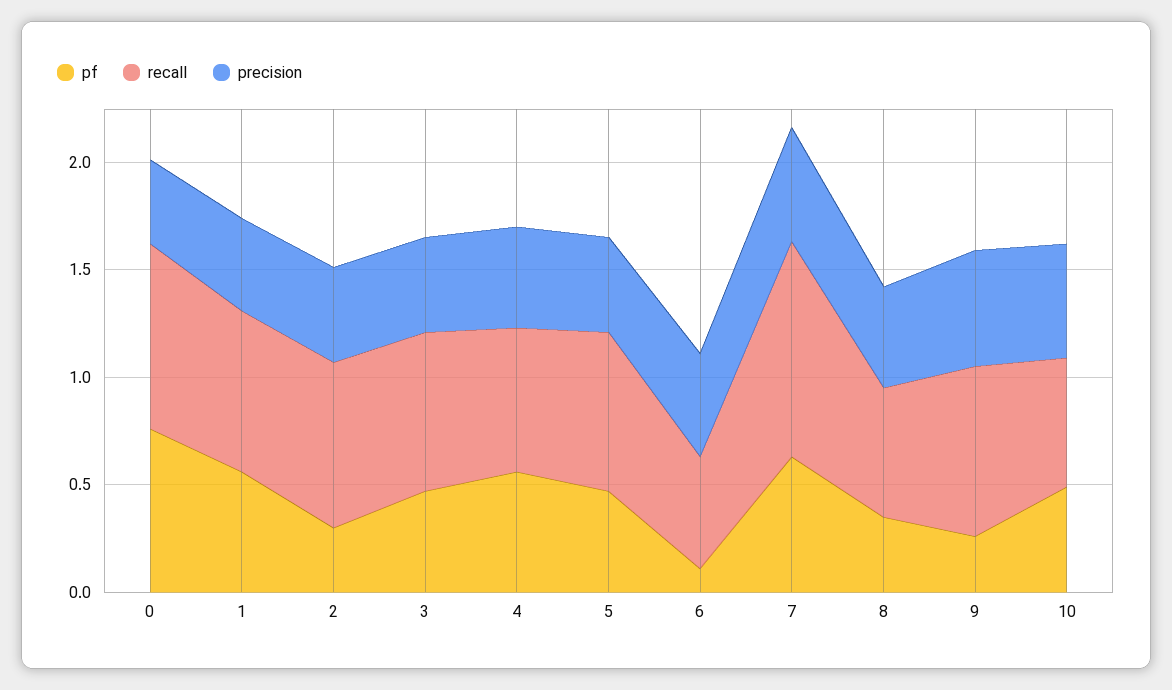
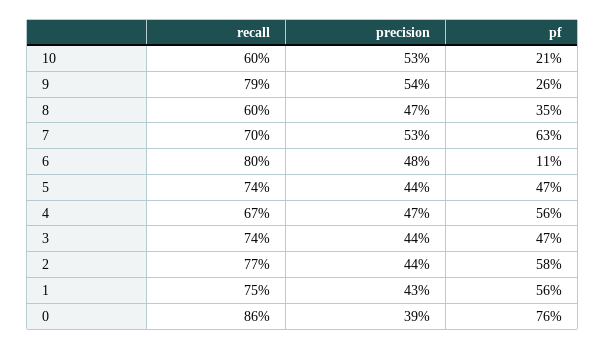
pf, 2: 0.3 -> 0.58
recall, 6: 0.5 -> 0.8
recall, 7: 1 -> 0.7
pf, 10: 0.5 -> 0.21

